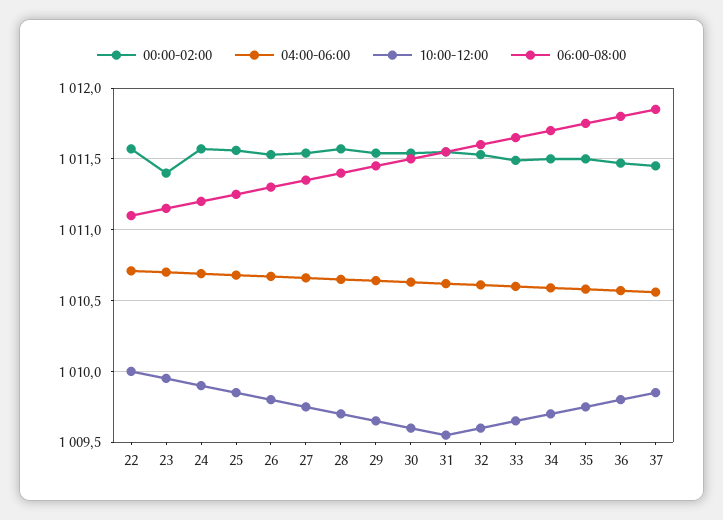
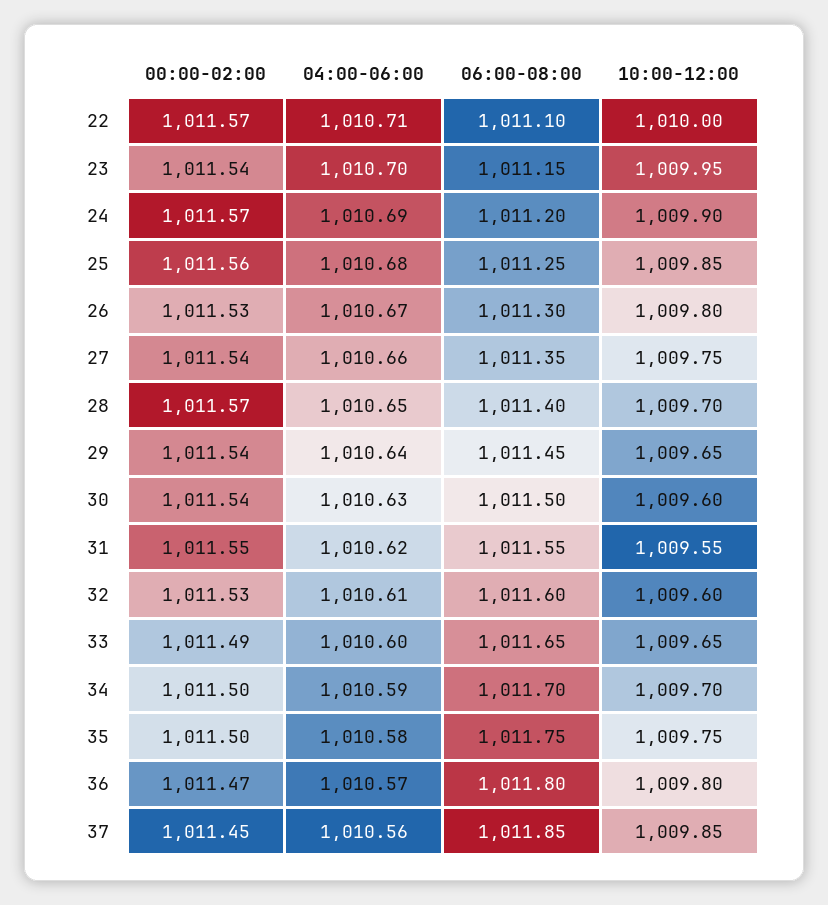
00:00-02:00, 23: 1011.4 -> 1011.54

